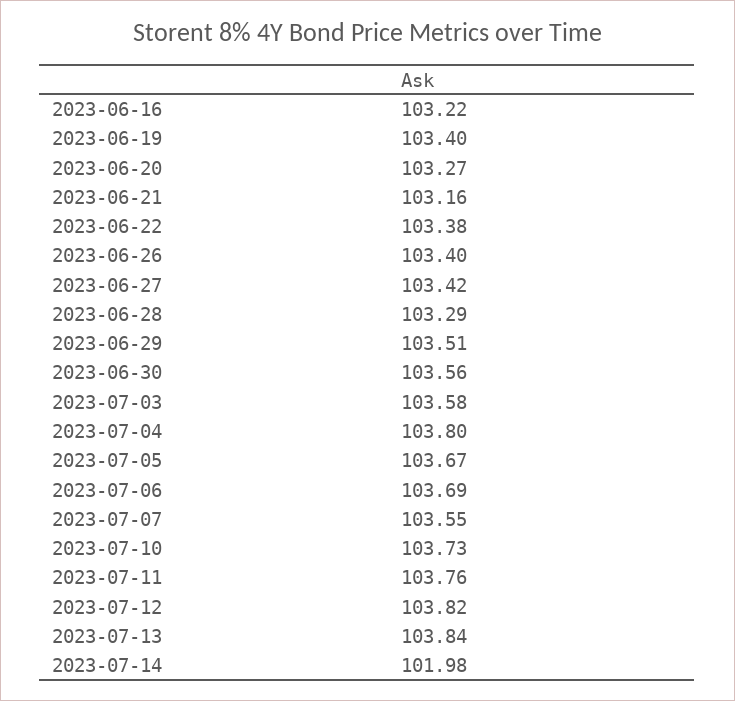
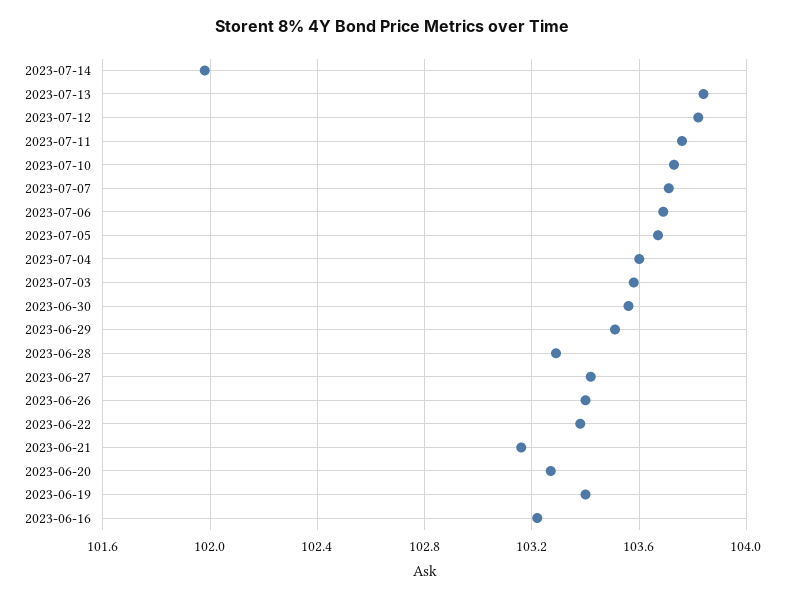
2023-07-04: 103.8 -> 103.6
2023-07-07: 103.55 -> 103.7

